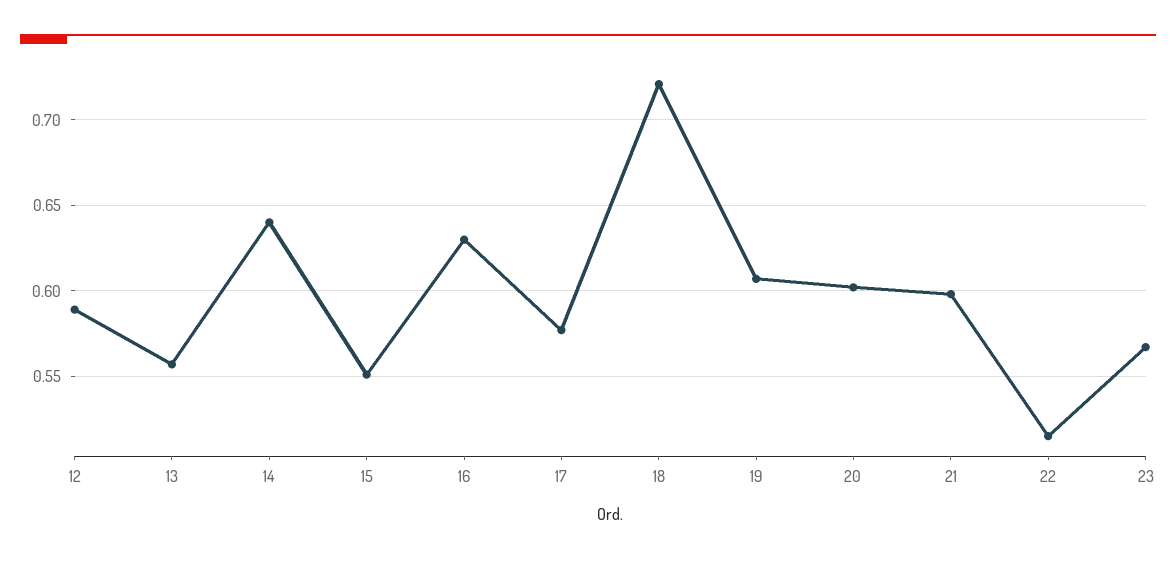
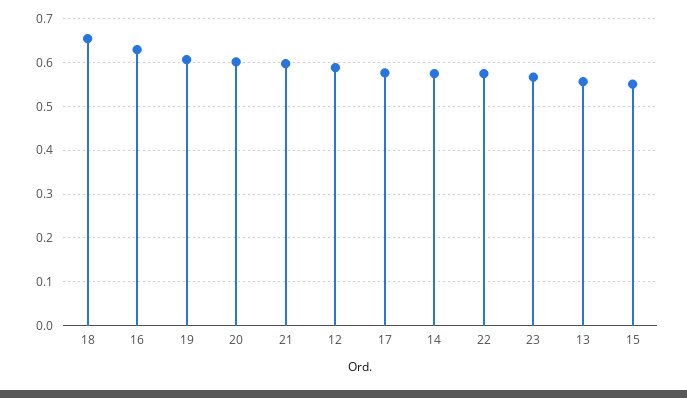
14: 0.64 -> 0.58
18: 0.72 -> 0.66
22: 0.515 -> 0.58

